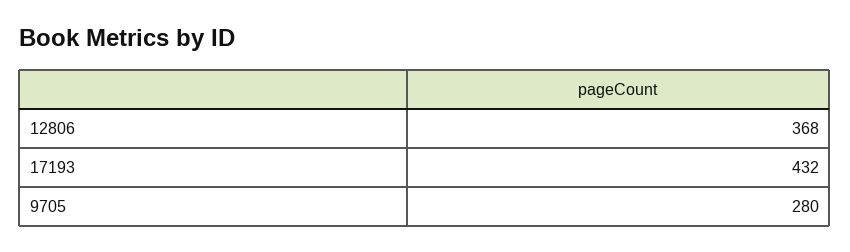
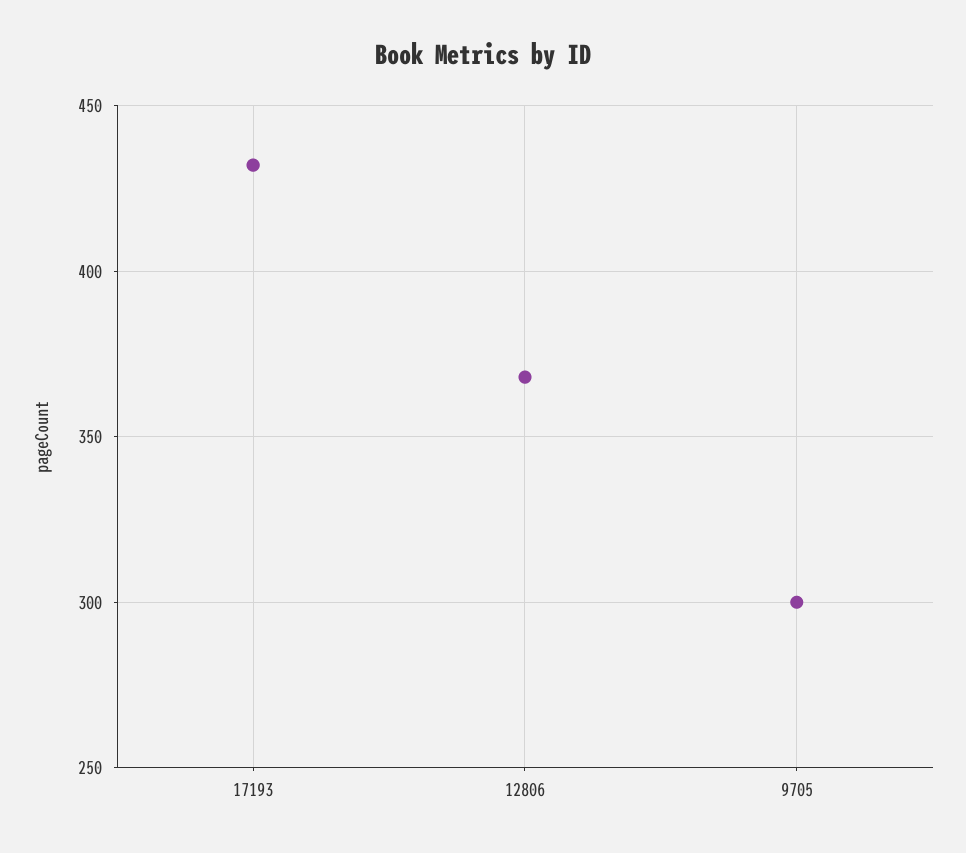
9705: 280 -> 300

